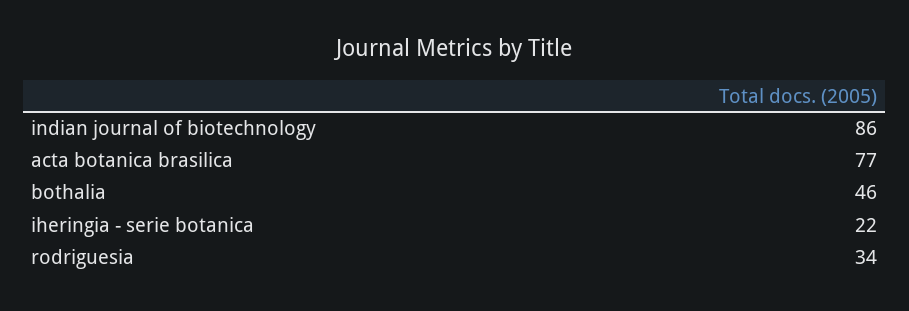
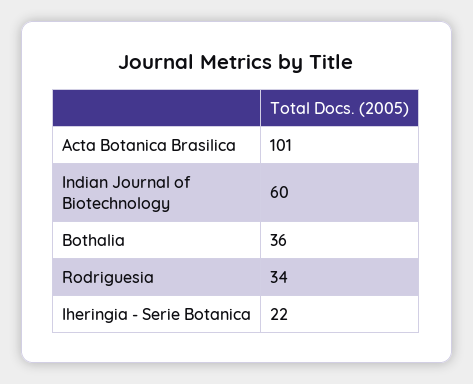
indian journal of biotechnology: 86 -> 60
acta botanica brasilica: 77 -> 101
bothalia: 46 -> 36

